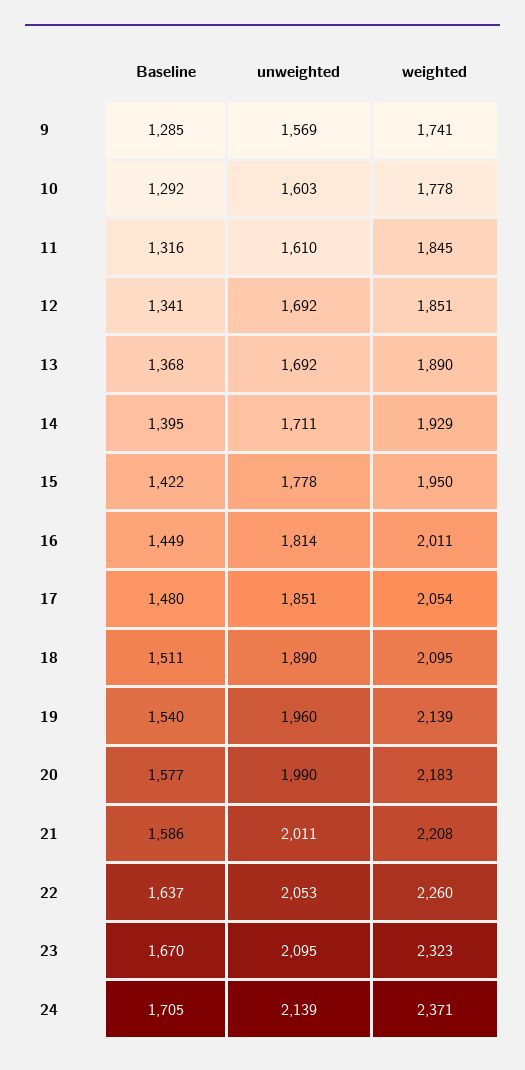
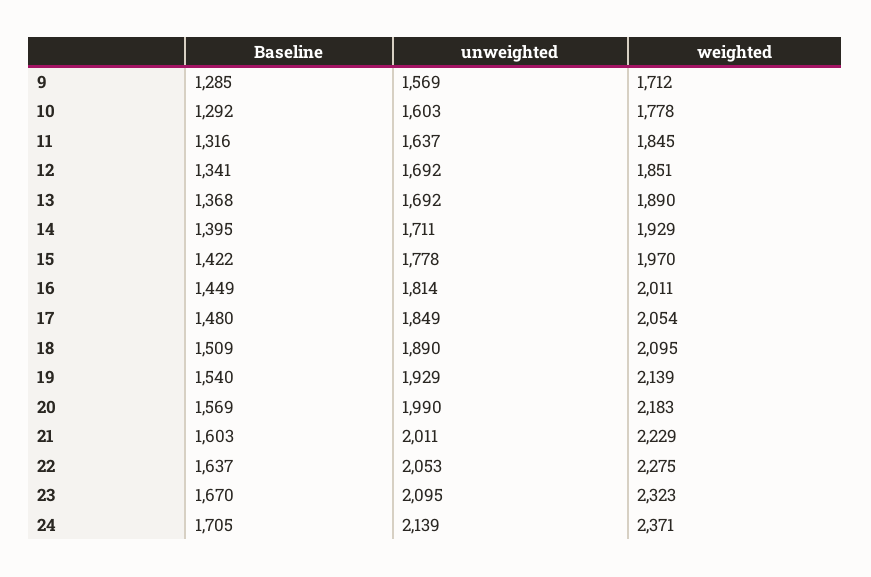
weighted, 9: 1741 -> 1712
unweighted, 11: 1610 -> 1637
weighted, 15: 1950 -> 1970
unweighted, 17: 1851 -> 1849
Baseline, 18: 1511 -> 1509
unweighted, 19: 1960 -> 1929
Baseline, 20: 1577 -> 1569
Baseline, 21: 1586 -> 1603
weighted, 21: 2208 -> 2229
weighted, 22: 2260 -> 2275

